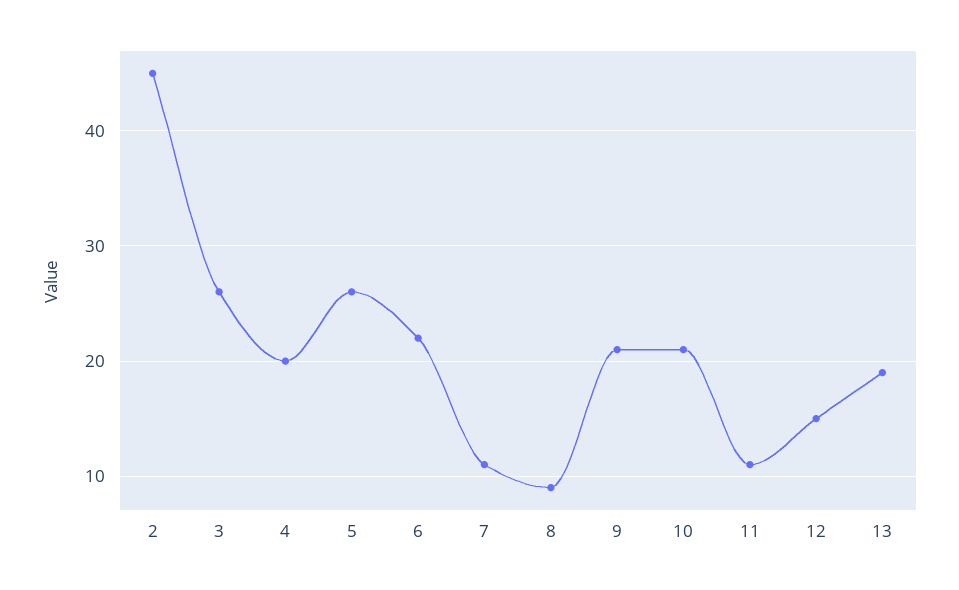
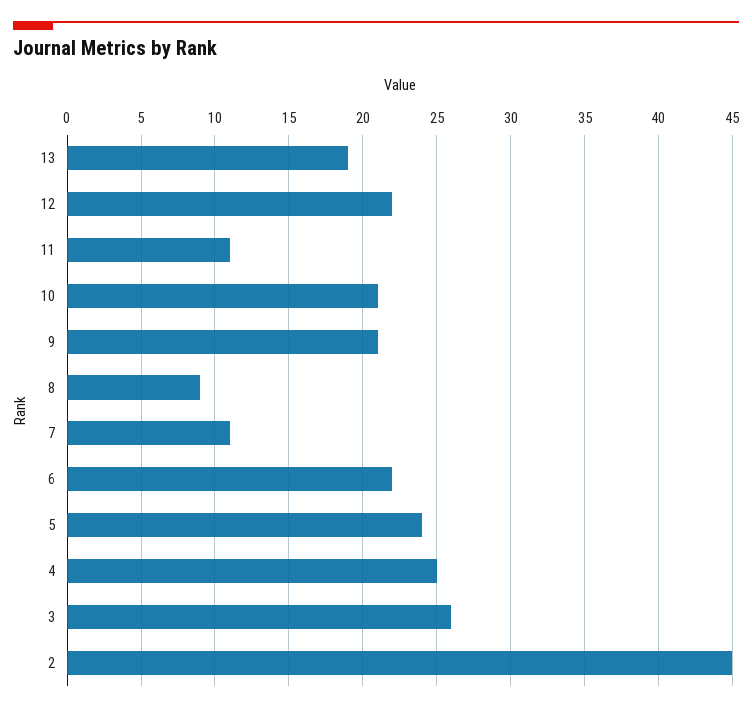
4: 20 -> 25
5: 26 -> 24
12: 15 -> 22

